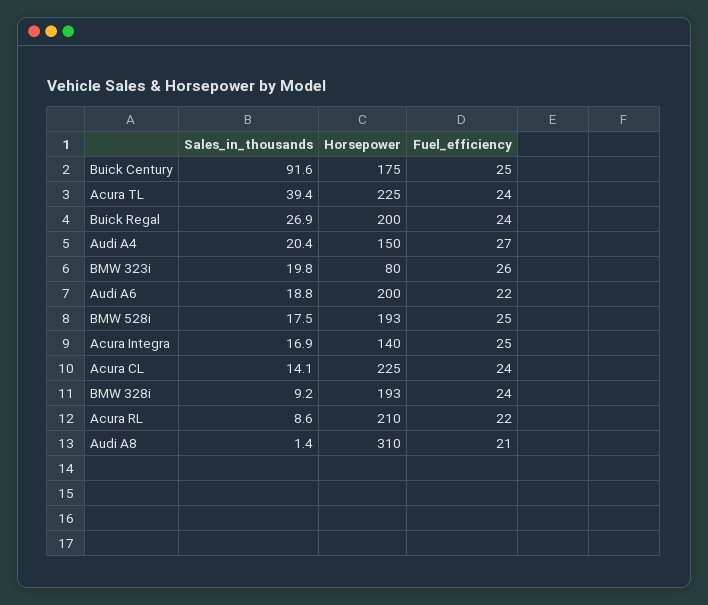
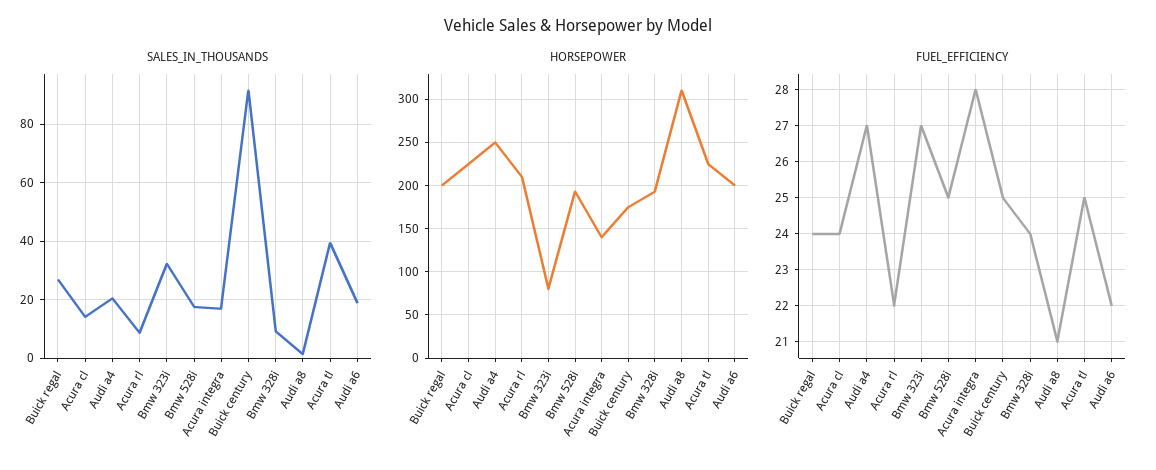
Fuel_efficiency, Acura TL: 24 -> 25
Horsepower, Audi A4: 150 -> 250
Sales_in_thousands, BMW 323i: 19.8 -> 32.5
Fuel_efficiency, BMW 323i: 26 -> 27
Fuel_efficiency, Acura Integra: 25 -> 28

